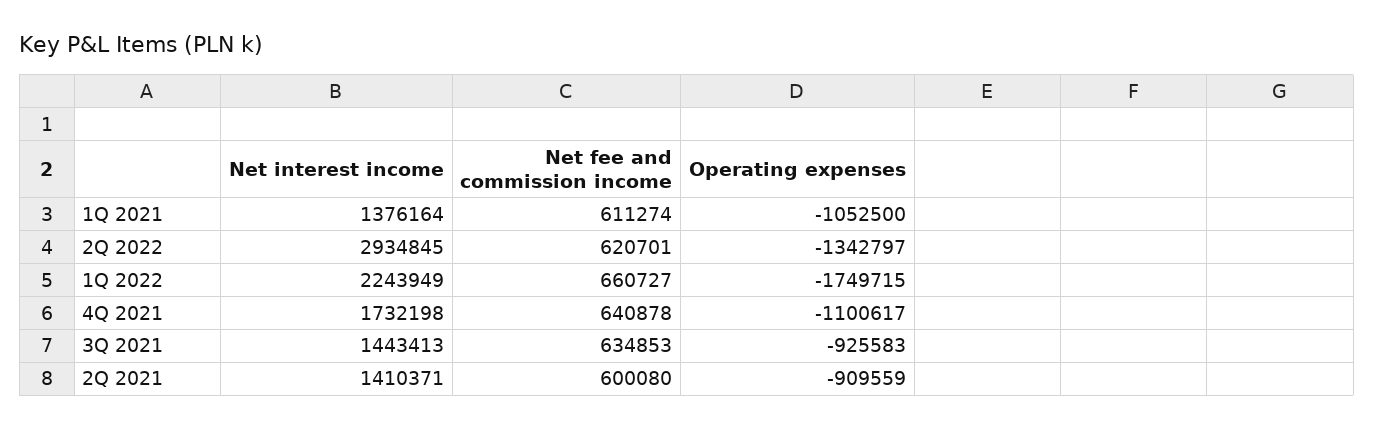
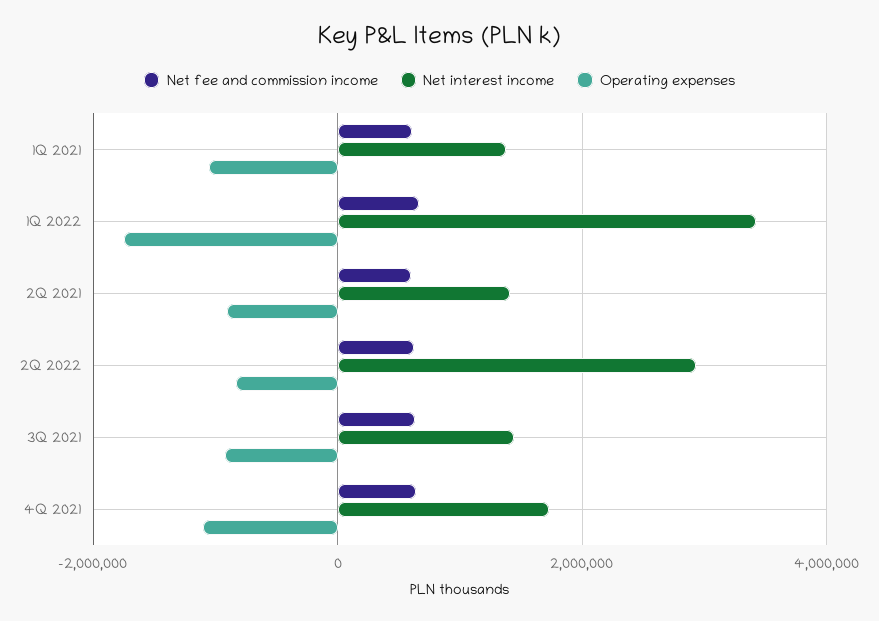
Operating expenses, 2Q 2022: -1342797 -> -800000
Net interest income, 1Q 2022: 2243949 -> 3400000

